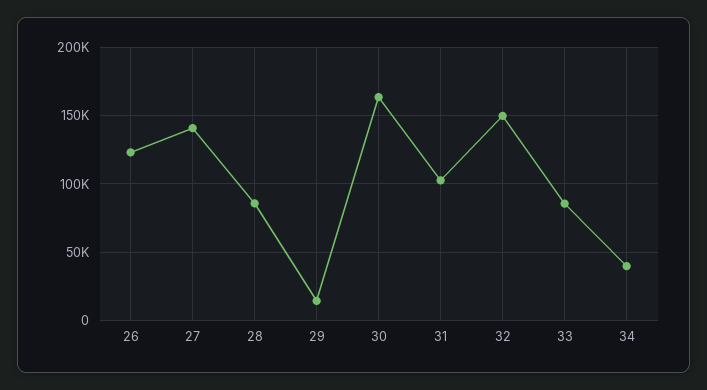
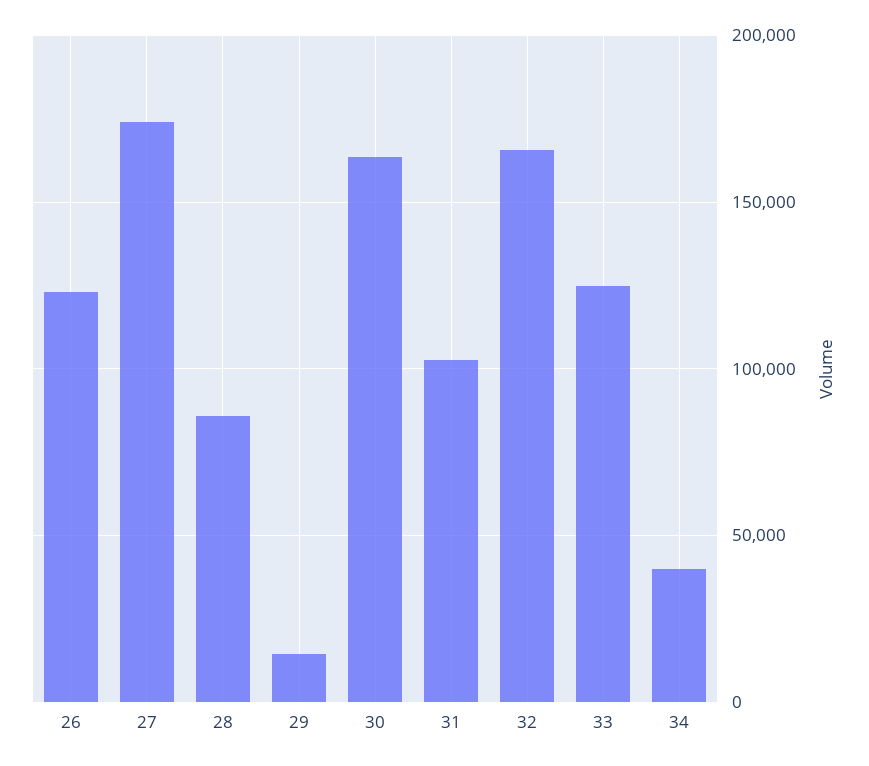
27: 140000 -> 175000
32: 150000 -> 165000
33: 85000 -> 125000

